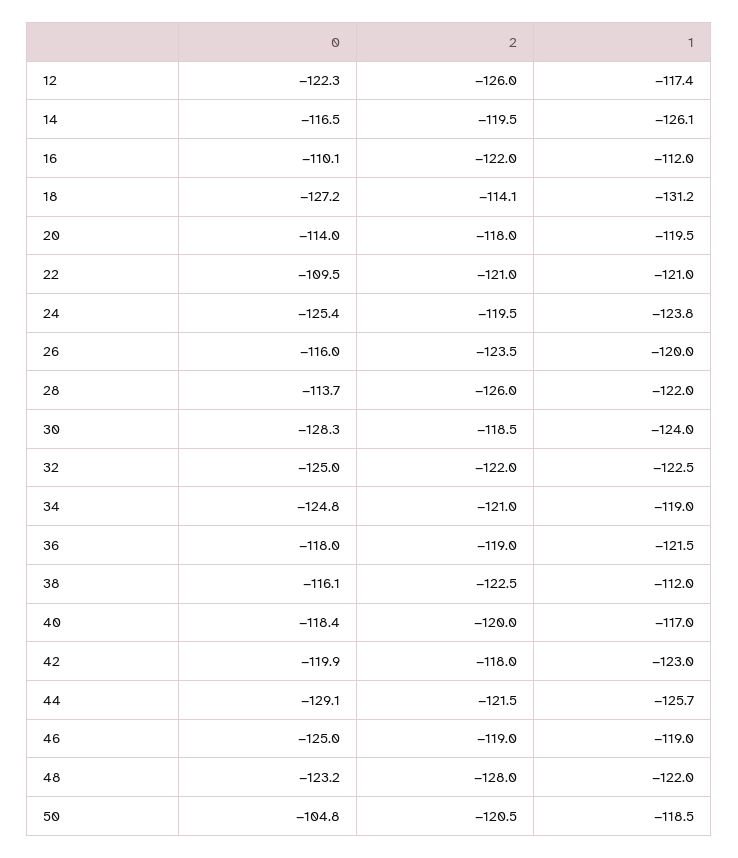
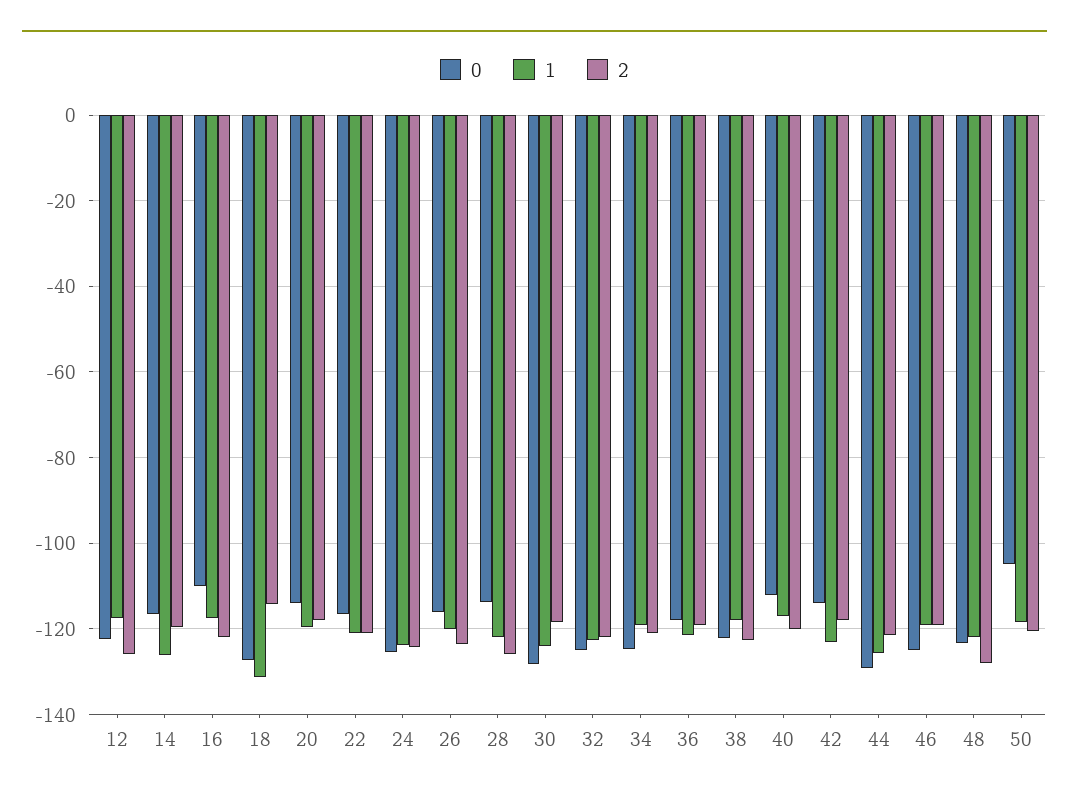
1, 16: -112 -> -118
0, 22: -109.5 -> -116
2, 24: -119.5 -> -124
0, 38: -116.1 -> -122
1, 38: -112 -> -118
0, 40: -118.4 -> -112
0, 42: -119.9 -> -114

